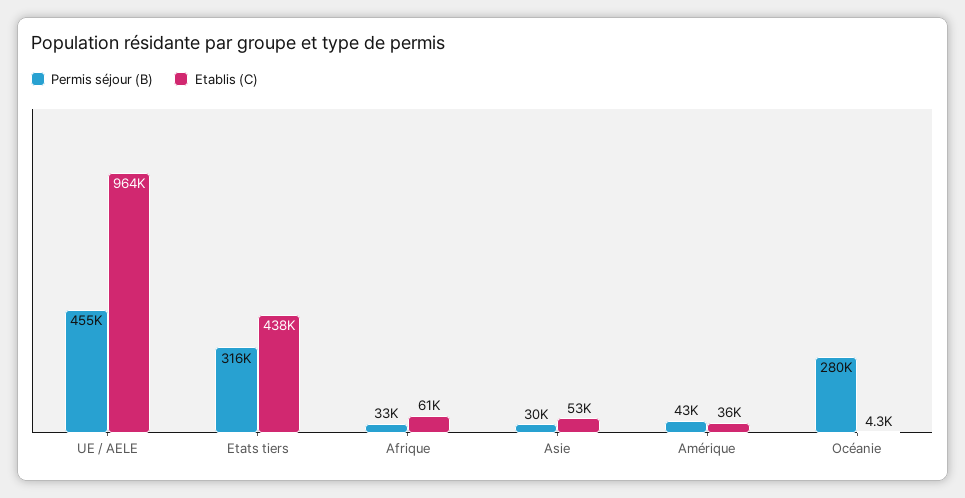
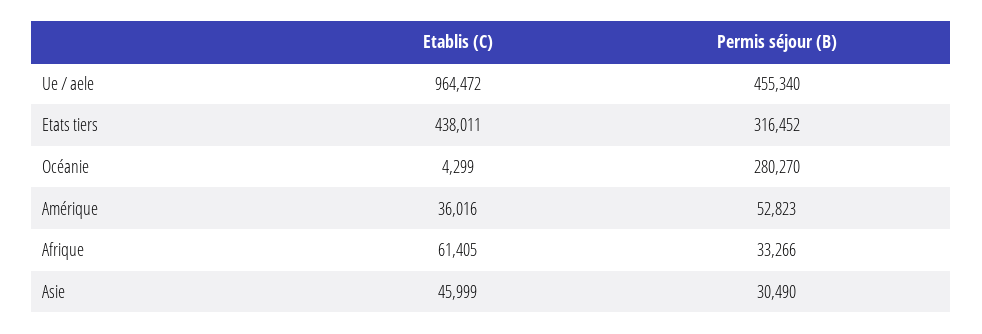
Etablis (C), Asie: 53000 -> 45999
Permis séjour (B), Amérique: 43000 -> 52823

